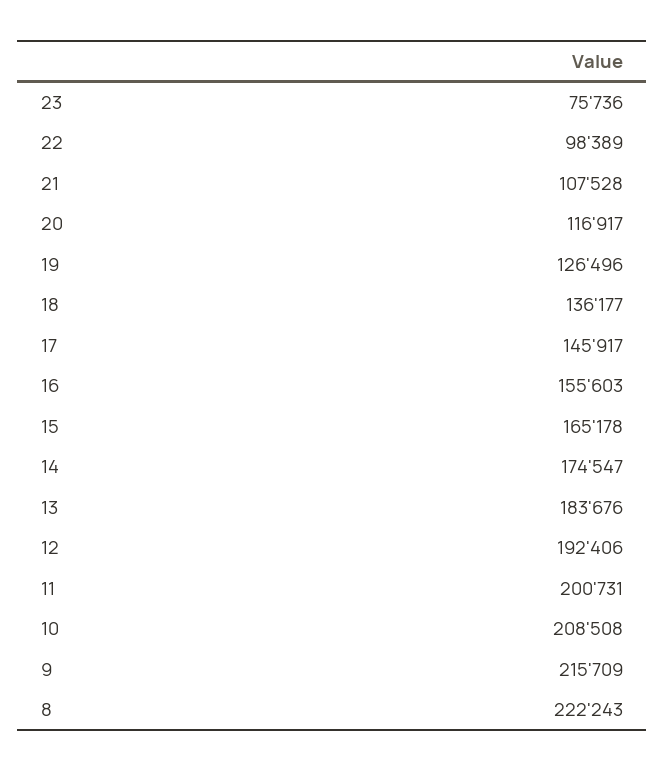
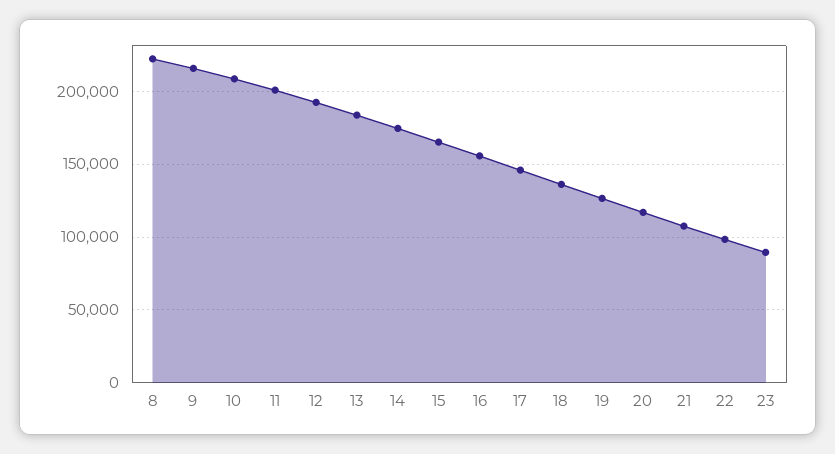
23: 75736 -> 90000

